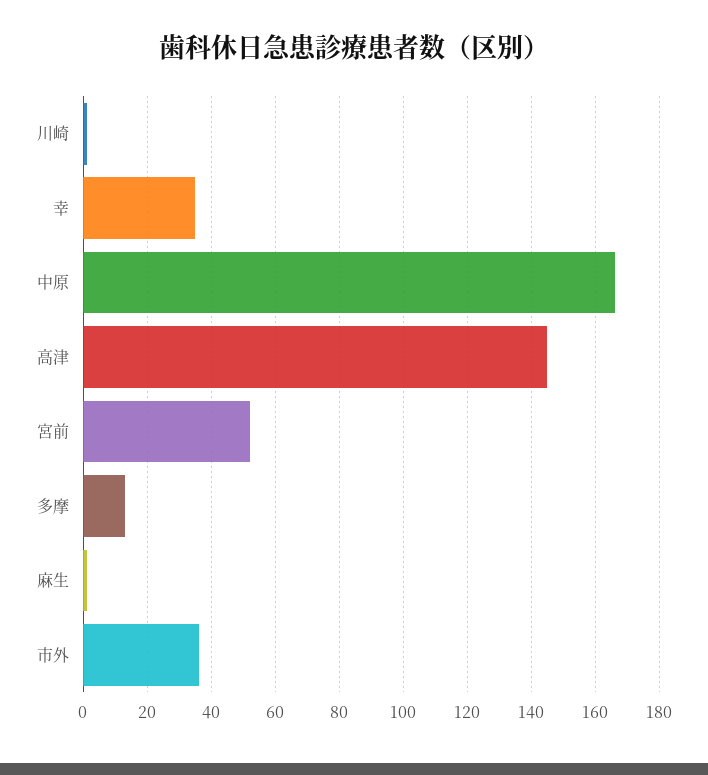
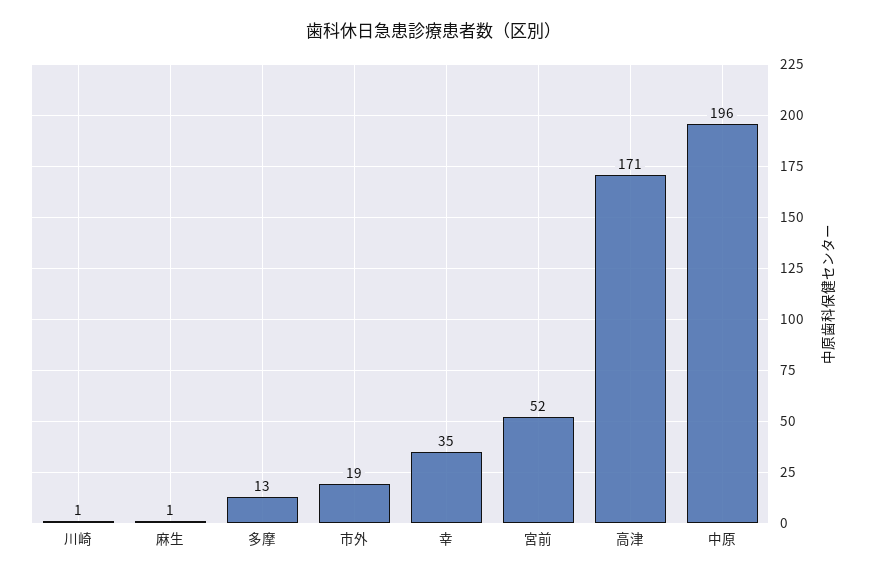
中原: 165 -> 196
高津: 145 -> 171
市外: 35 -> 19

